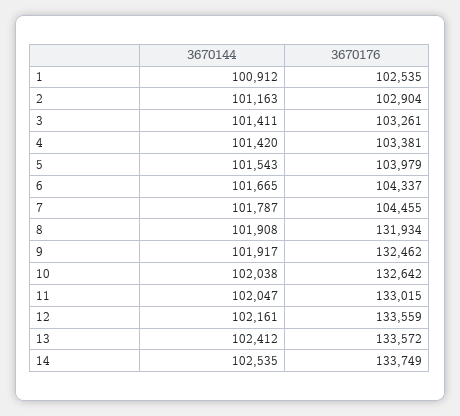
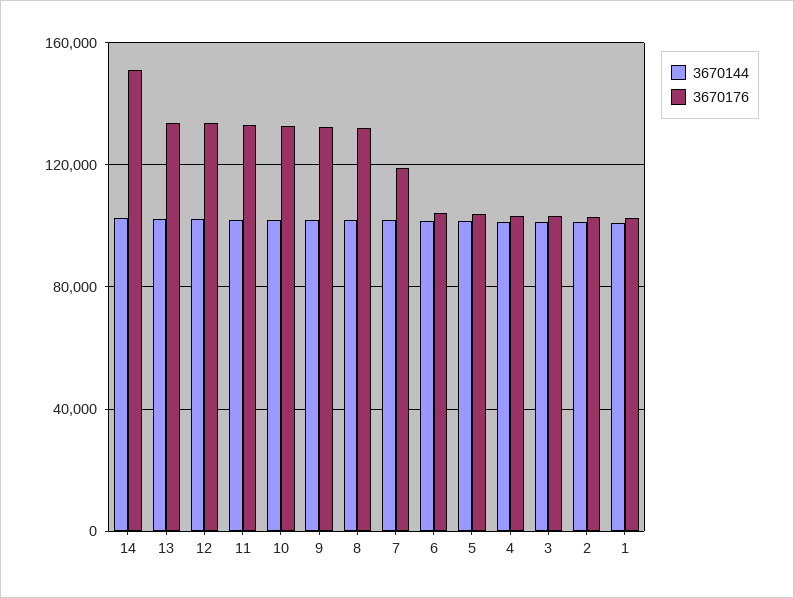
3670176, 7: 104455 -> 120000
3670176, 14: 133749 -> 150000

